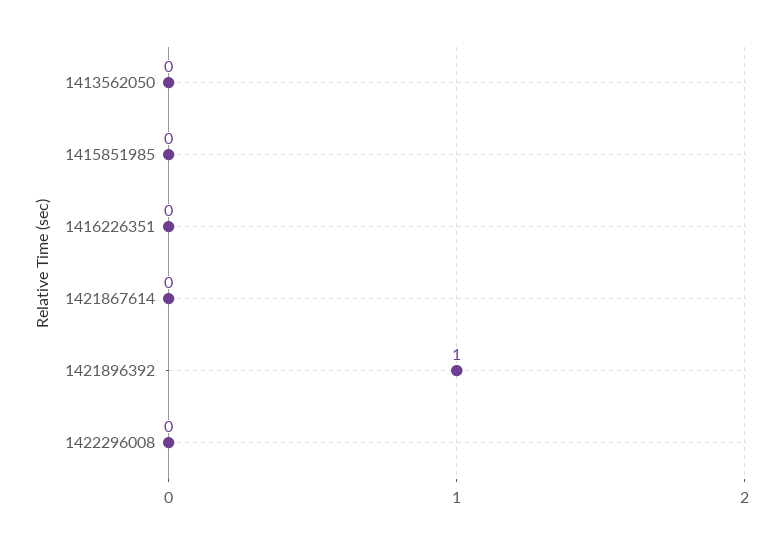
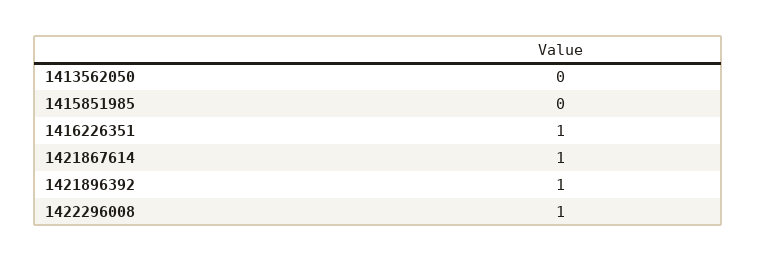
1416226351: 0 -> 1
1421867614: 0 -> 1
1422296008: 0 -> 1

